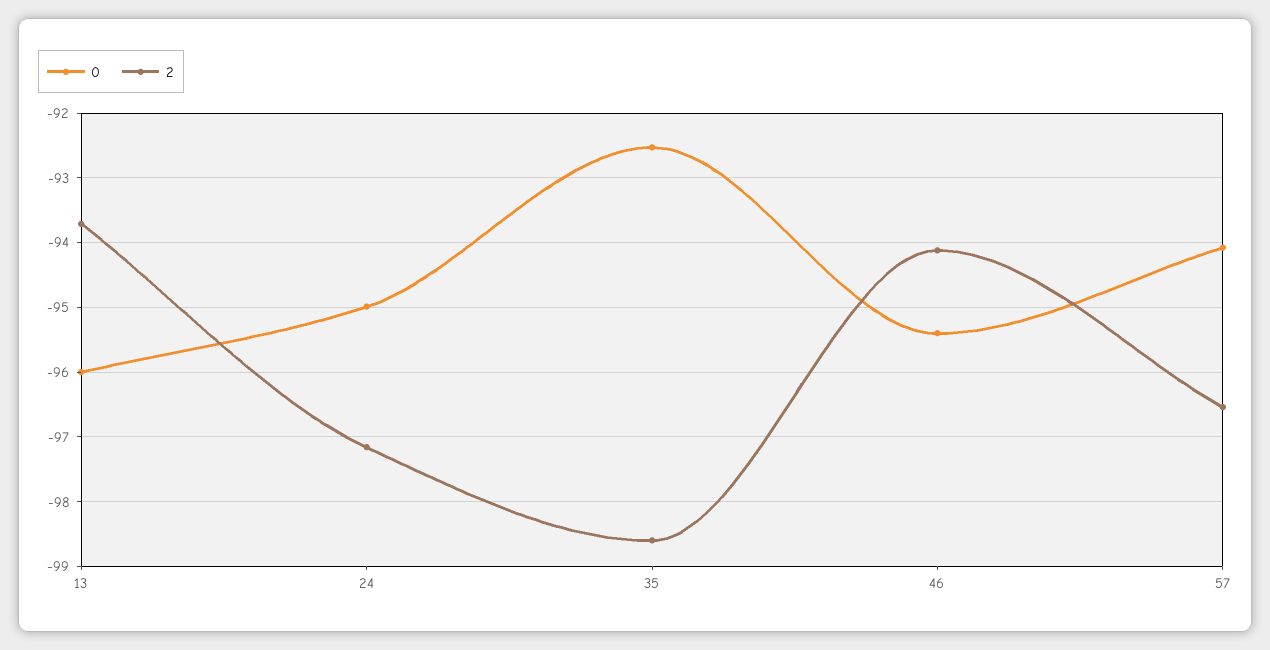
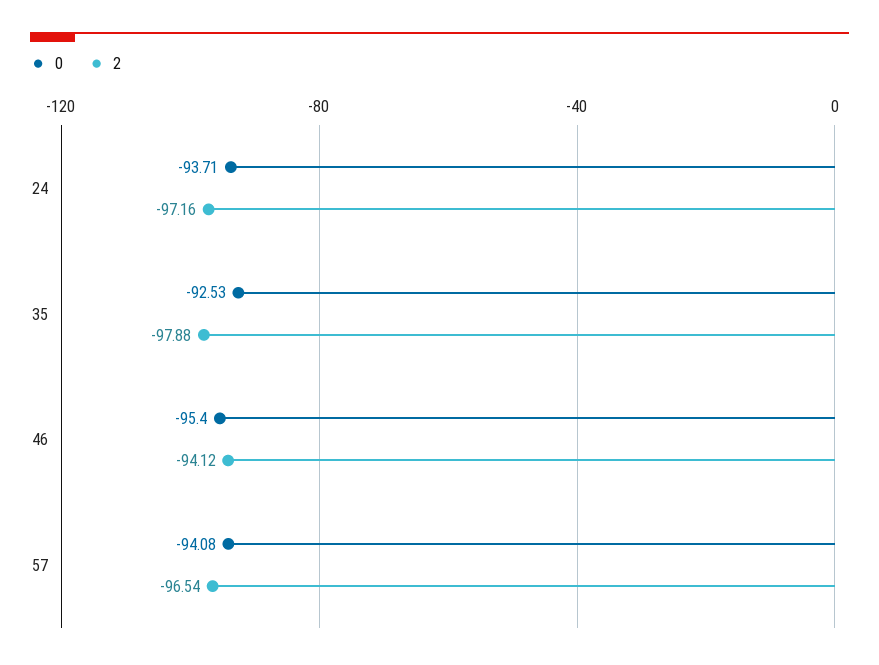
0, 13: -96 -> none
2, 13: -93.7 -> none
0, 24: -95 -> -93.71
2, 35: -98.6 -> -97.88

